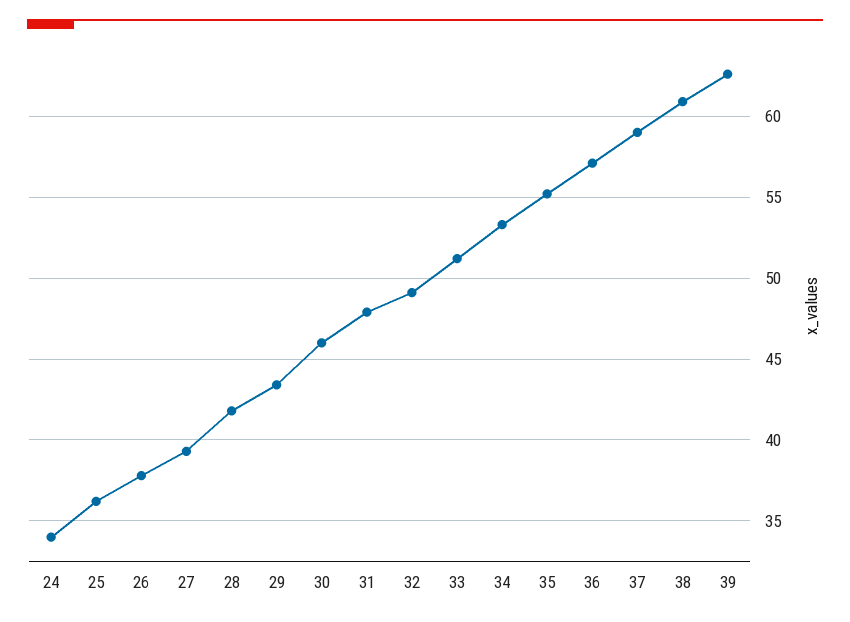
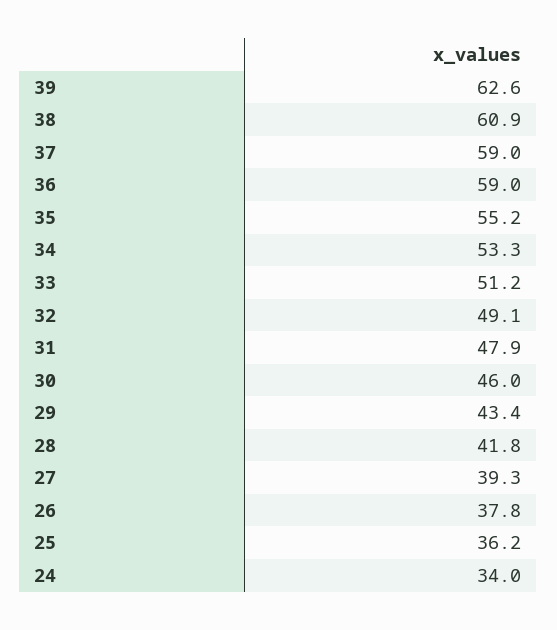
36: 57 -> 59

